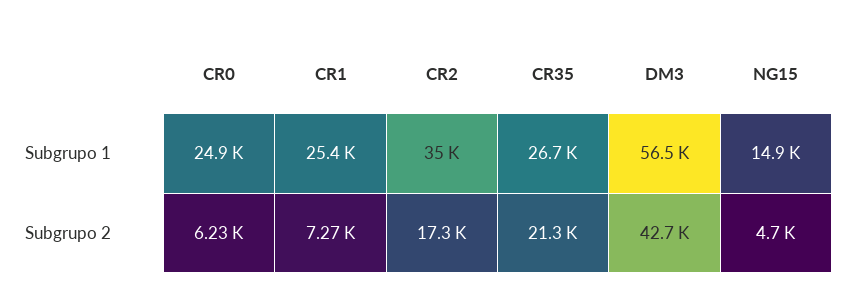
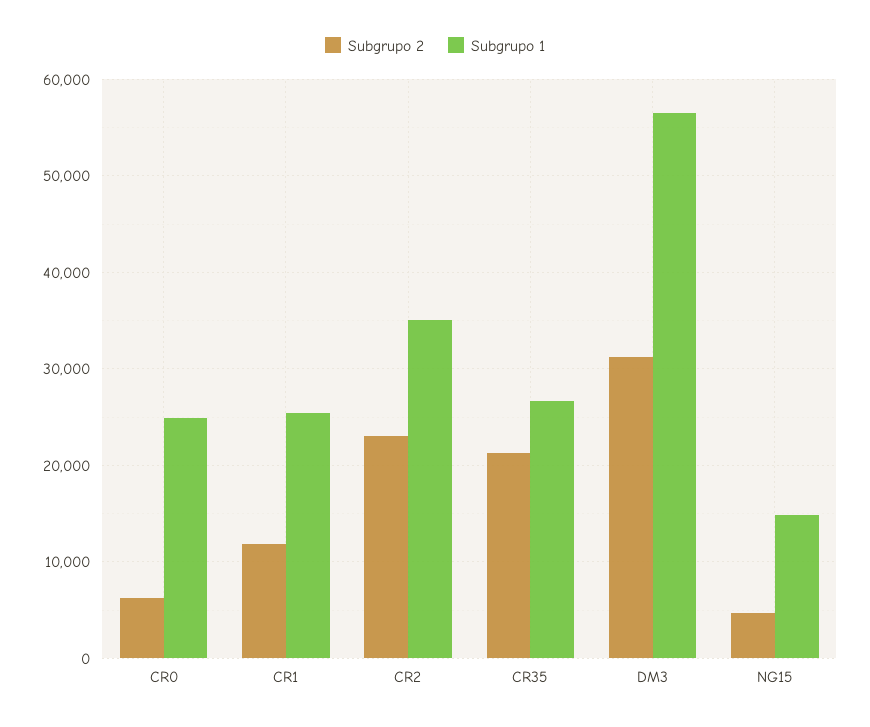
Subgrupo 2, CR1: 7270 -> 12000
Subgrupo 2, CR2: 17300 -> 23000
Subgrupo 2, DM3: 42700 -> 31000

